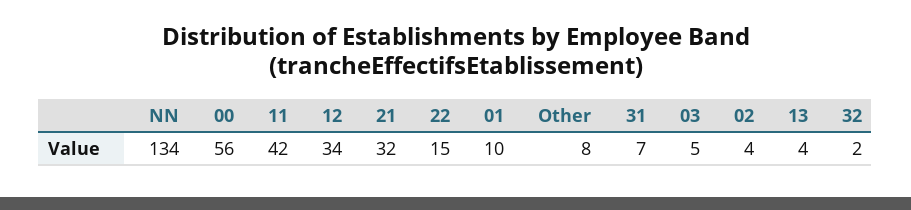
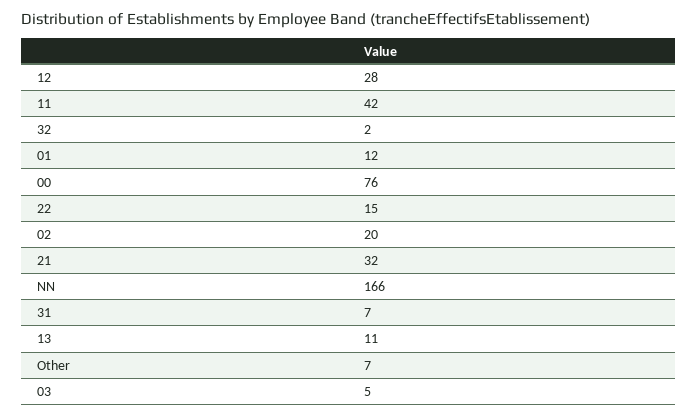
NN: 134 -> 166
00: 56 -> 76
12: 34 -> 28
01: 10 -> 12
Other: 8 -> 7
02: 4 -> 20
13: 4 -> 11

